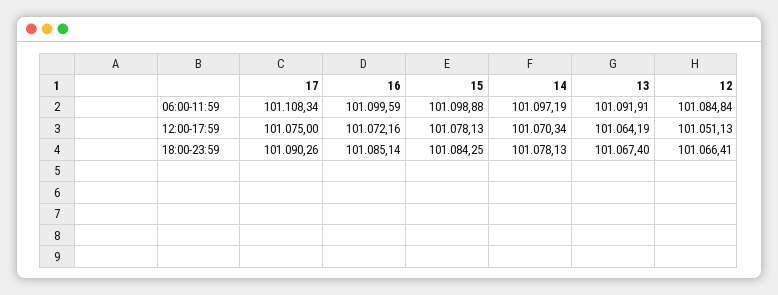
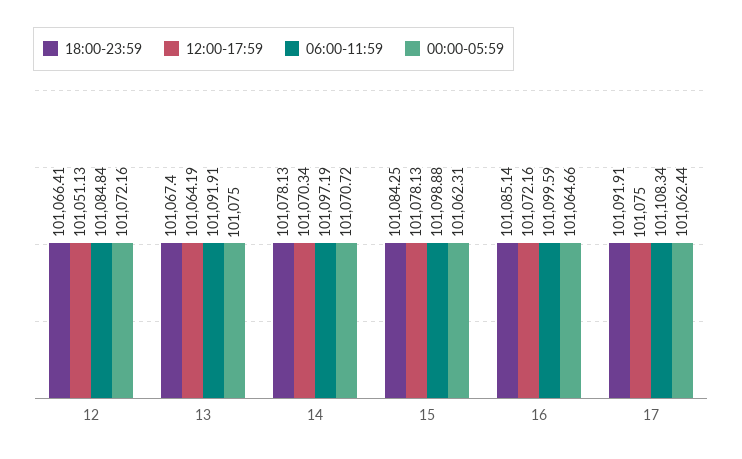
18:00-23:59, 17: 101090.26 -> 101091.91
00:00-05:59, 12: none -> 101072.16
00:00-05:59, 13: none -> 101075
00:00-05:59, 14: none -> 101070.72
00:00-05:59, 15: none -> 101062.31
00:00-05:59, 16: none -> 101064.66
00:00-05:59, 17: none -> 101062.44

